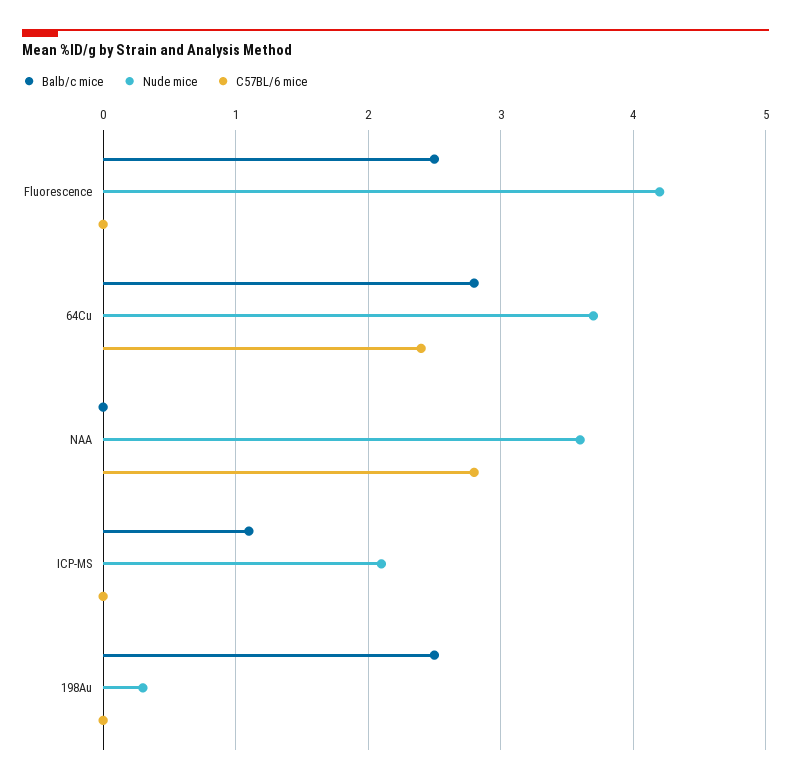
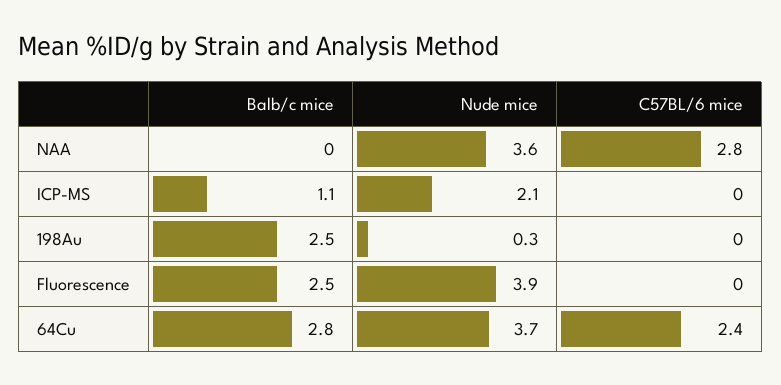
Nude mice, Fluorescence: 4.2 -> 3.9

